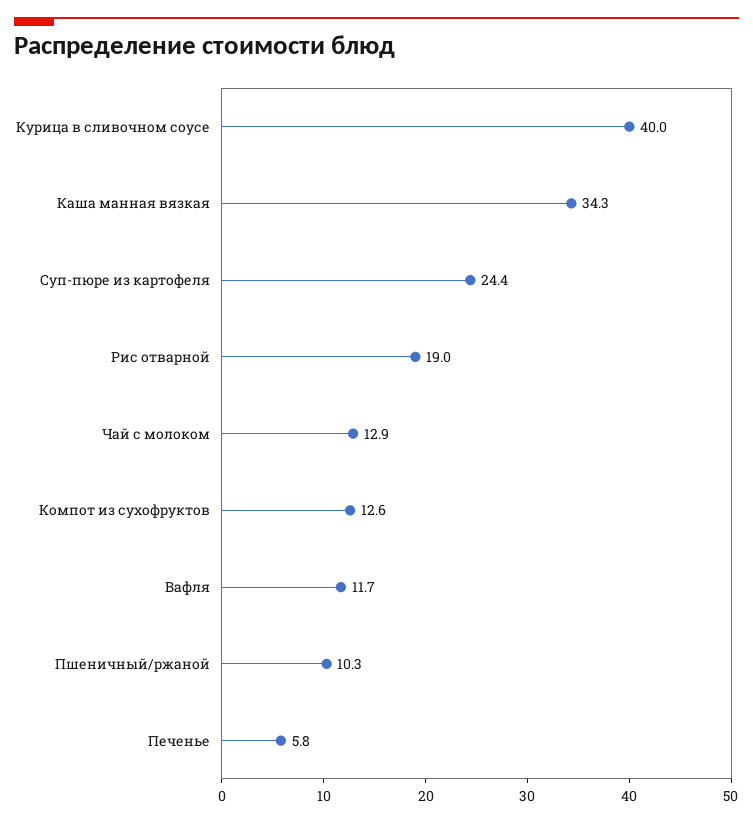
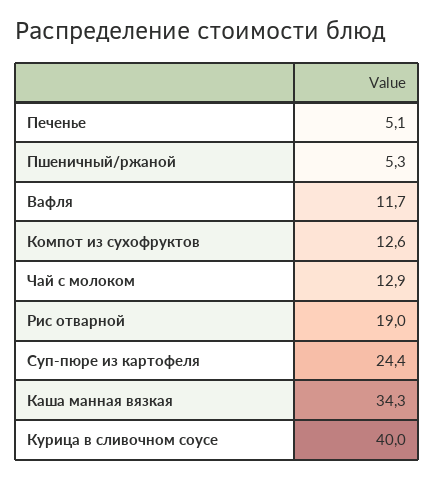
Пшеничный/ржаной: 10.3 -> 5.3
Печенье: 5.8 -> 5.1

